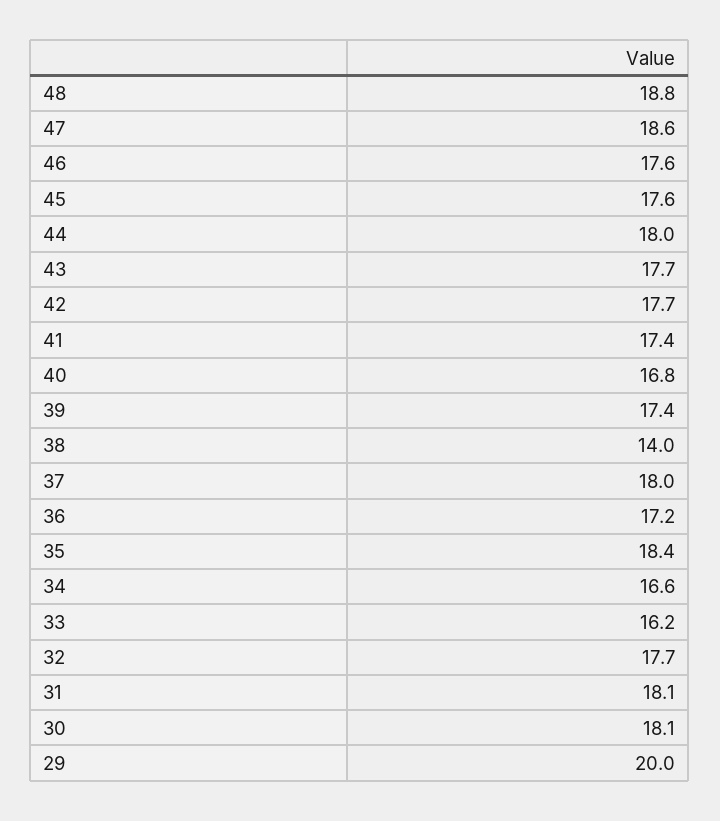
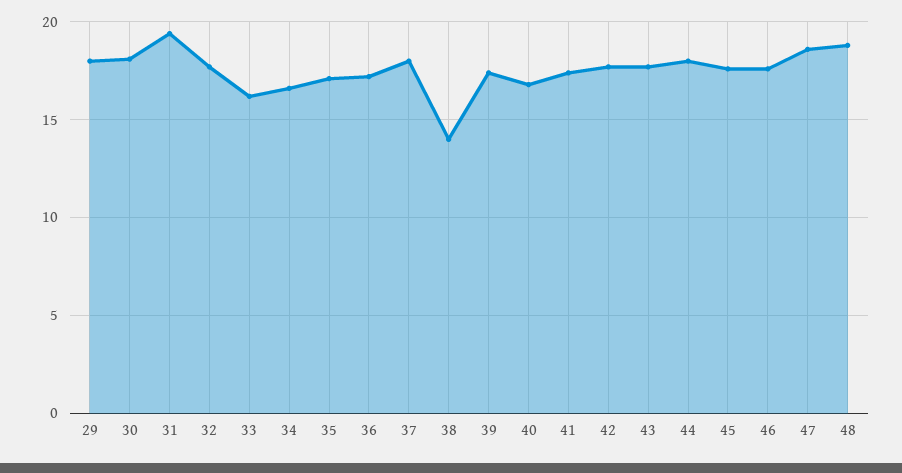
35: 18.4 -> 17
31: 18.1 -> 19.5
29: 20 -> 18

